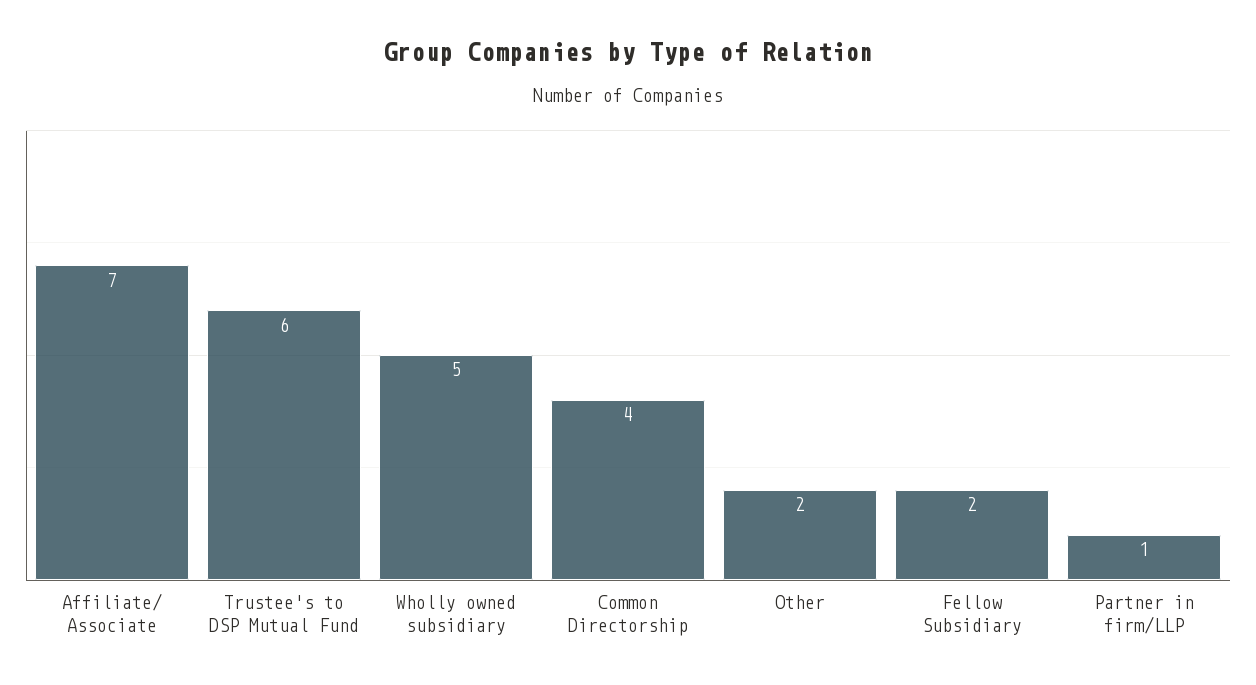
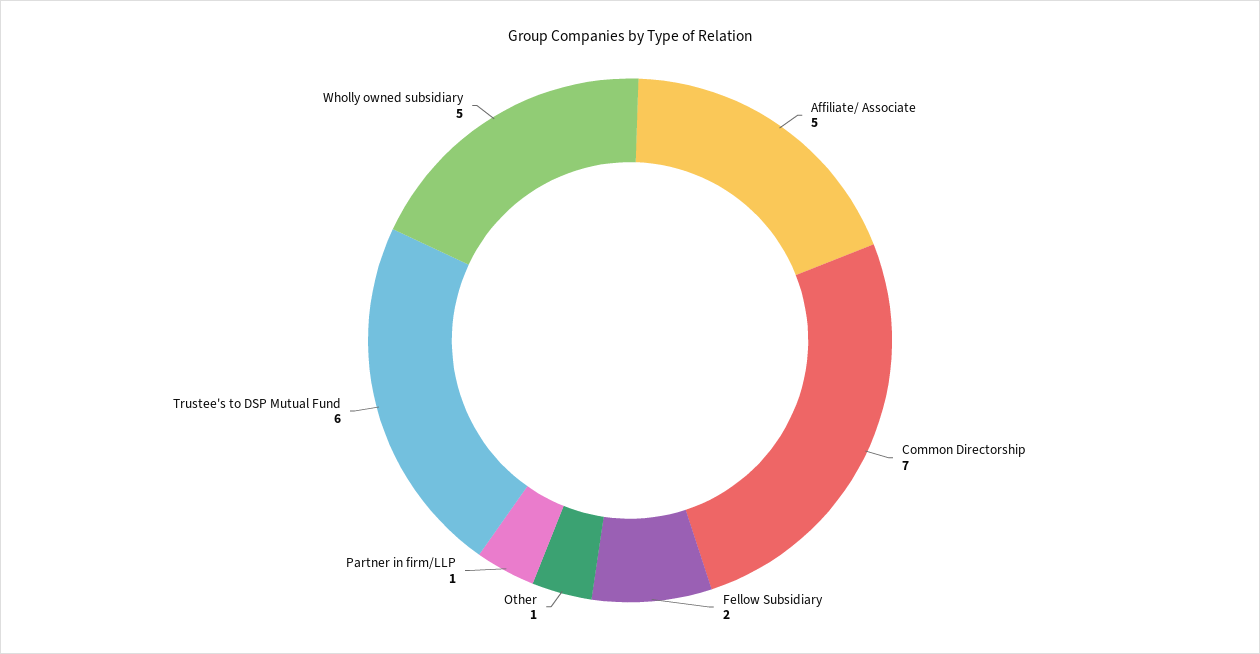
Affiliate/ Associate: 7 -> 5
Common Directorship: 4 -> 7
Other: 2 -> 1

